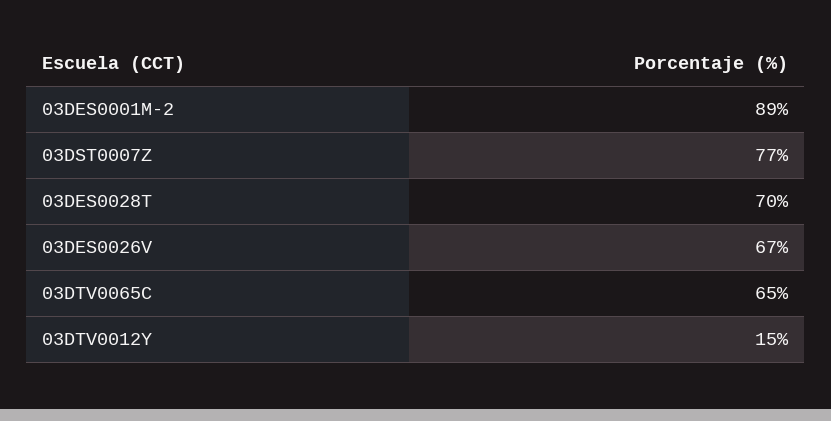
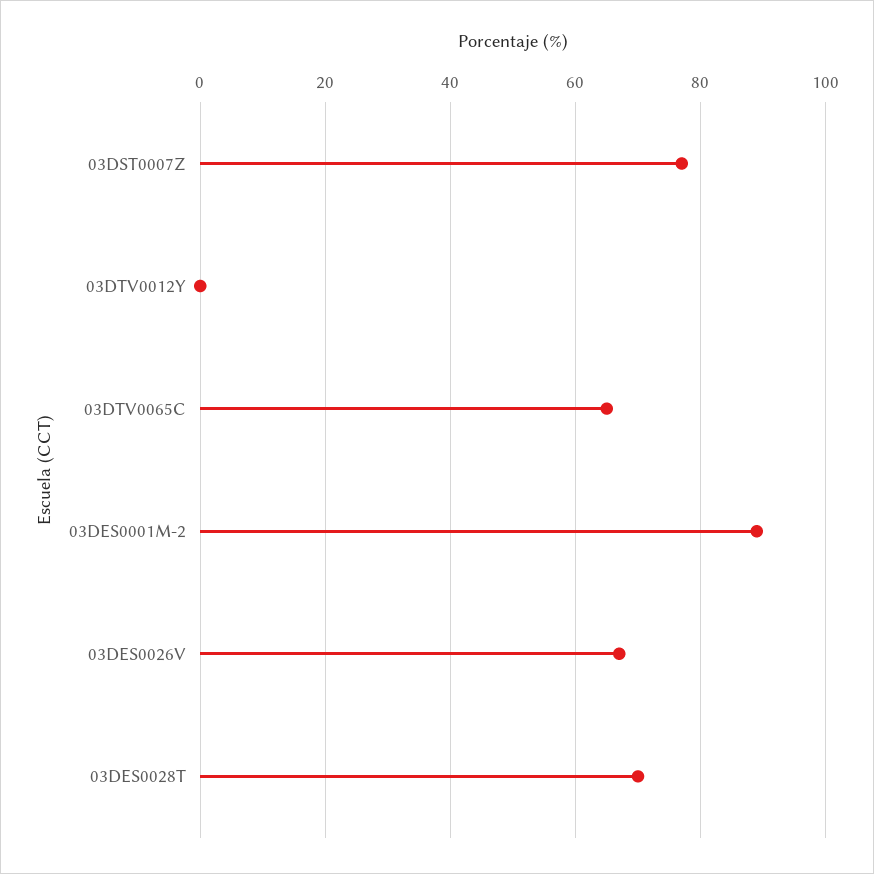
03DTV0012Y: 15 -> 0

